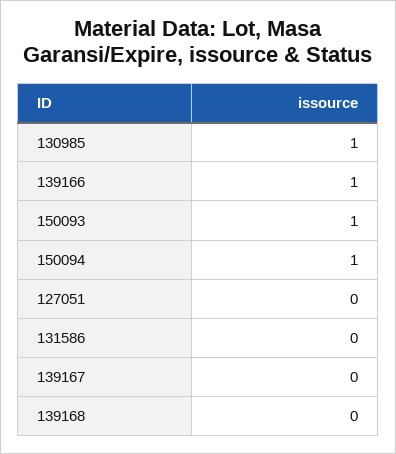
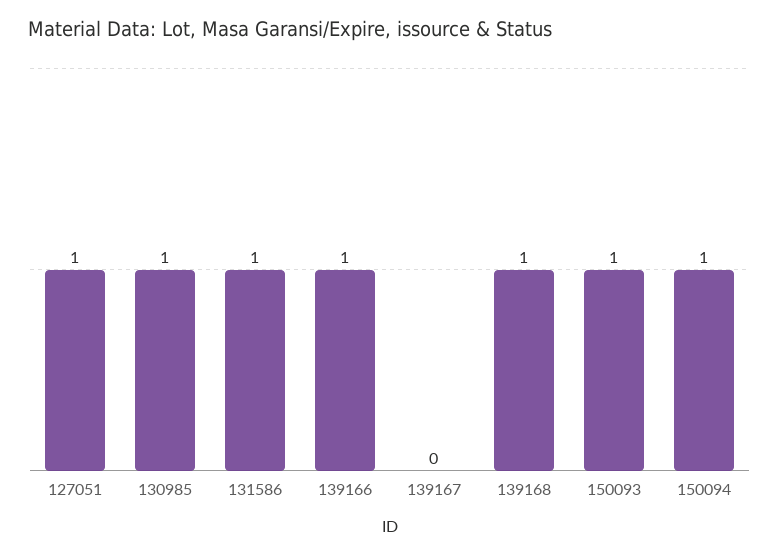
127051: 0 -> 1
131586: 0 -> 1
139168: 0 -> 1

